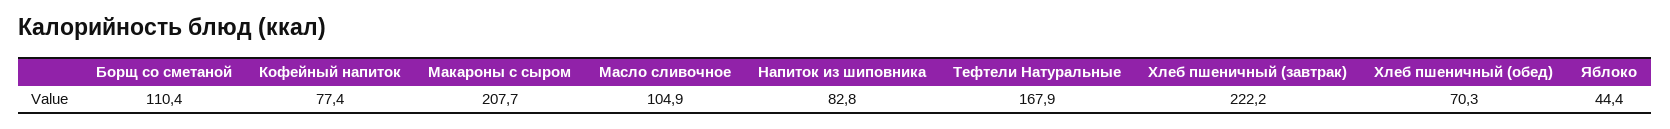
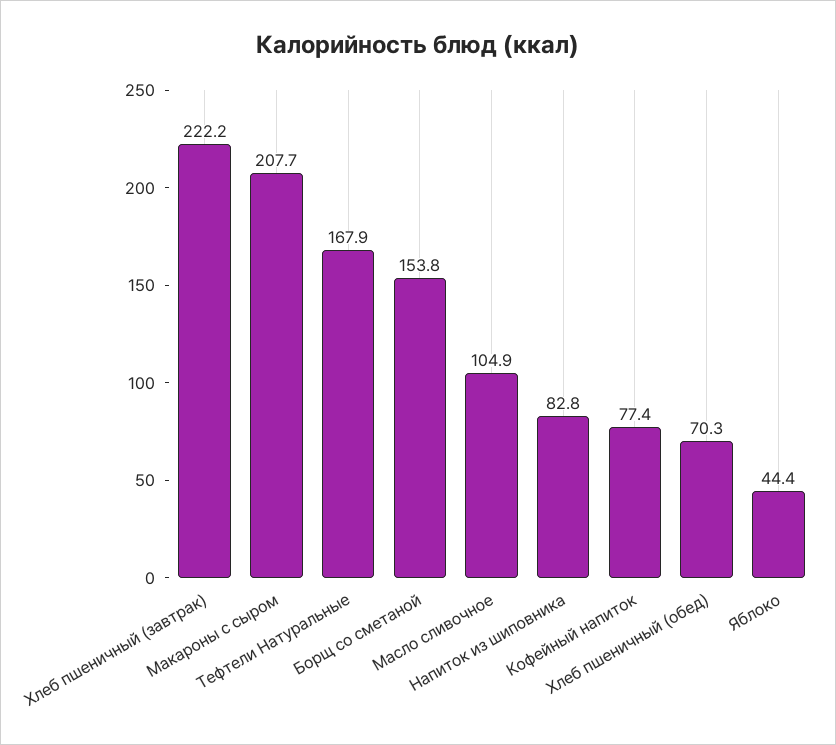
Борщ со сметаной: 110.4 -> 153.8

